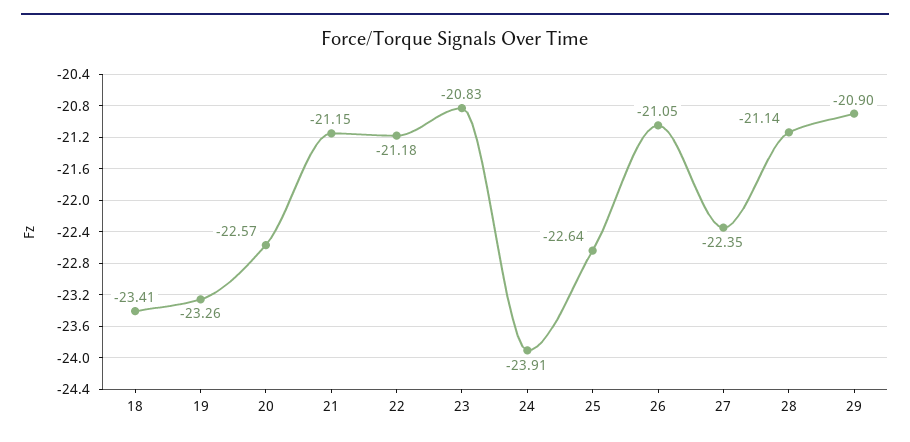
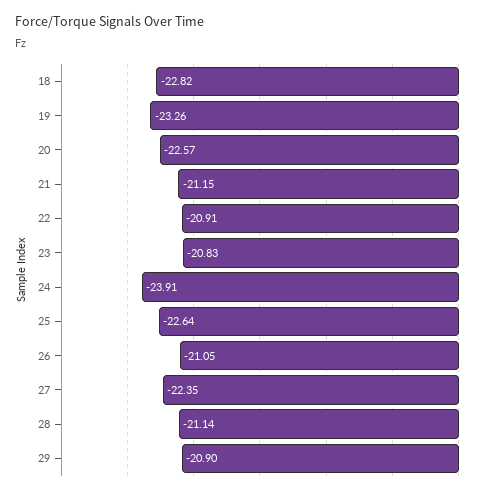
18: -23.41 -> -22.82
22: -21.18 -> -20.91

